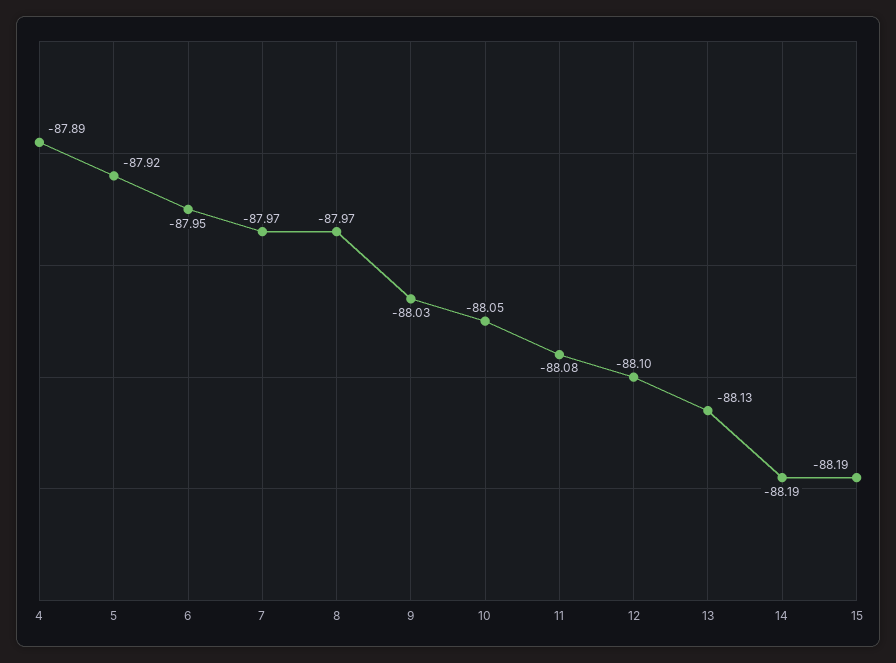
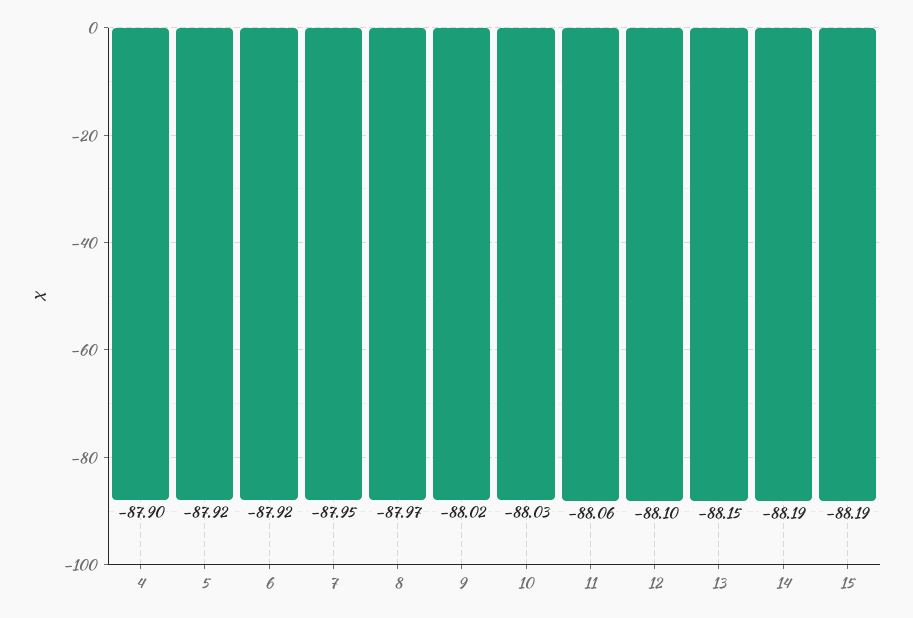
4: -87.89 -> -87.9
6: -87.95 -> -87.92
7: -87.97 -> -87.95
9: -88.03 -> -88.02
10: -88.05 -> -88.03
11: -88.08 -> -88.06
13: -88.13 -> -88.15

